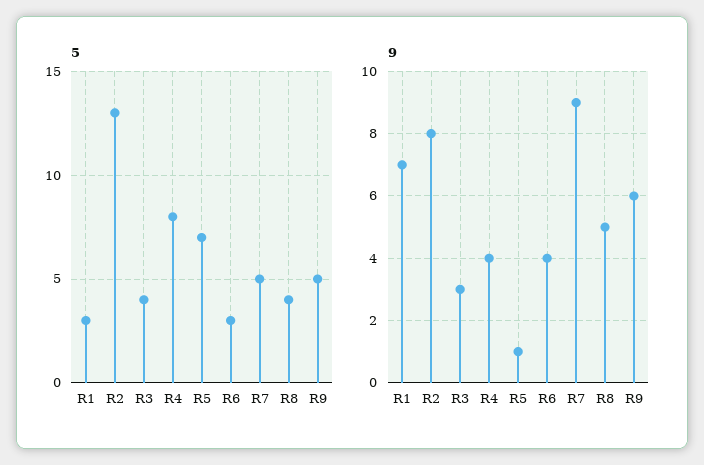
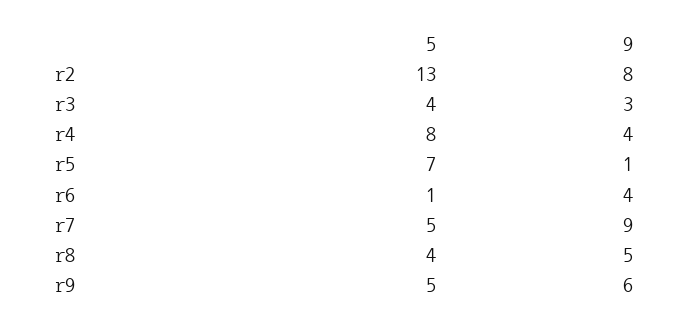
5, R1: 3 -> none
5, R6: 3 -> 1
9, R1: 7 -> none

